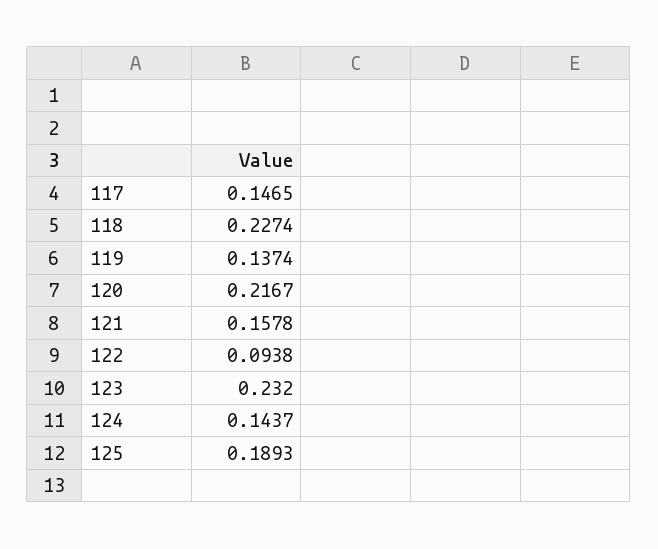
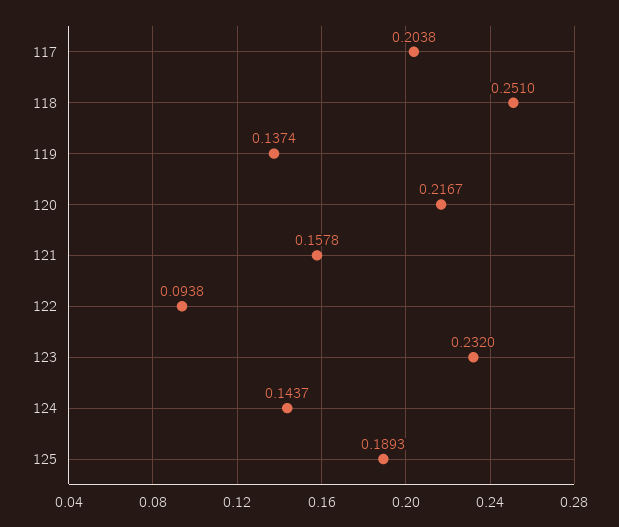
117: 0.1465 -> 0.2038
118: 0.2274 -> 0.251

